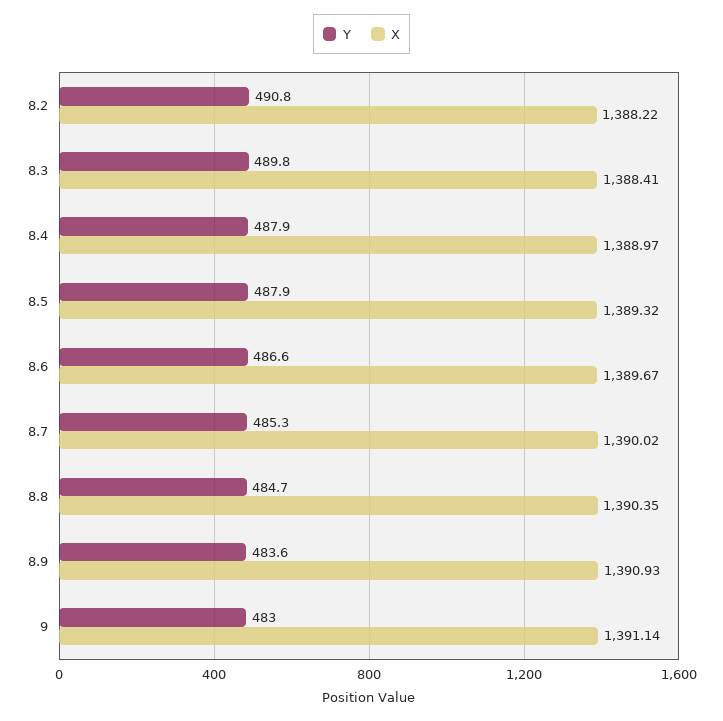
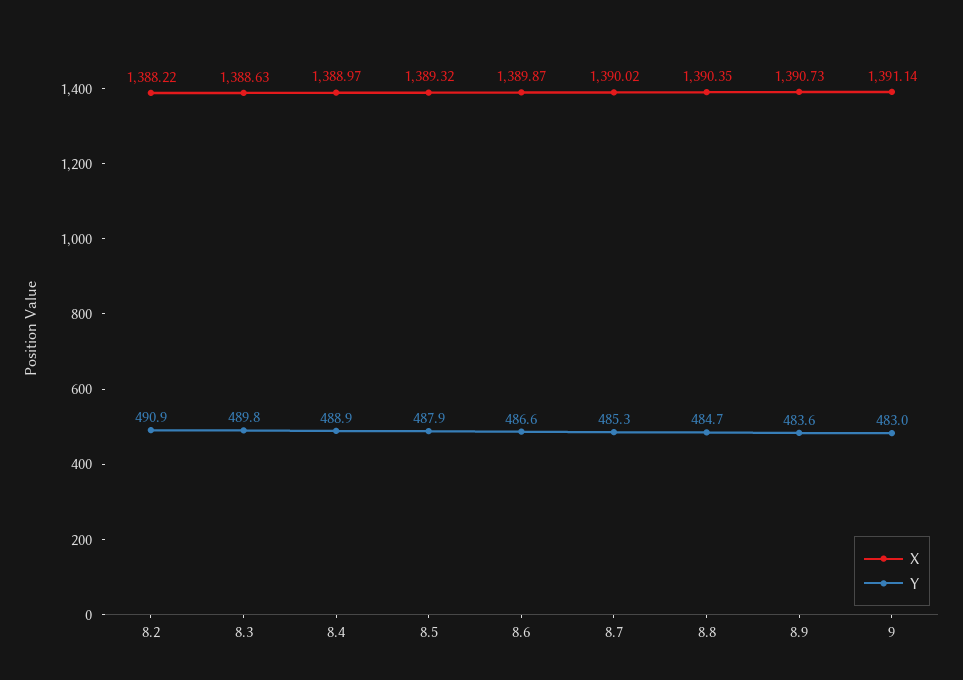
Y, 8.2: 490.8 -> 490.9
X, 8.3: 1388.41 -> 1388.63
Y, 8.4: 487.9 -> 488.9
X, 8.6: 1389.67 -> 1389.87
X, 8.9: 1390.93 -> 1390.73

